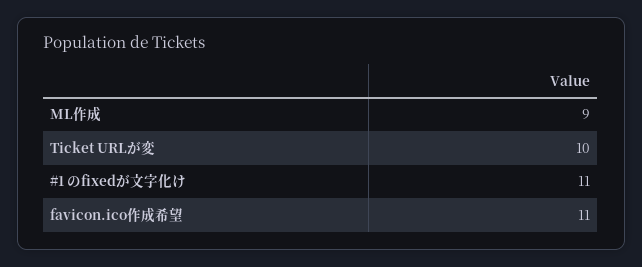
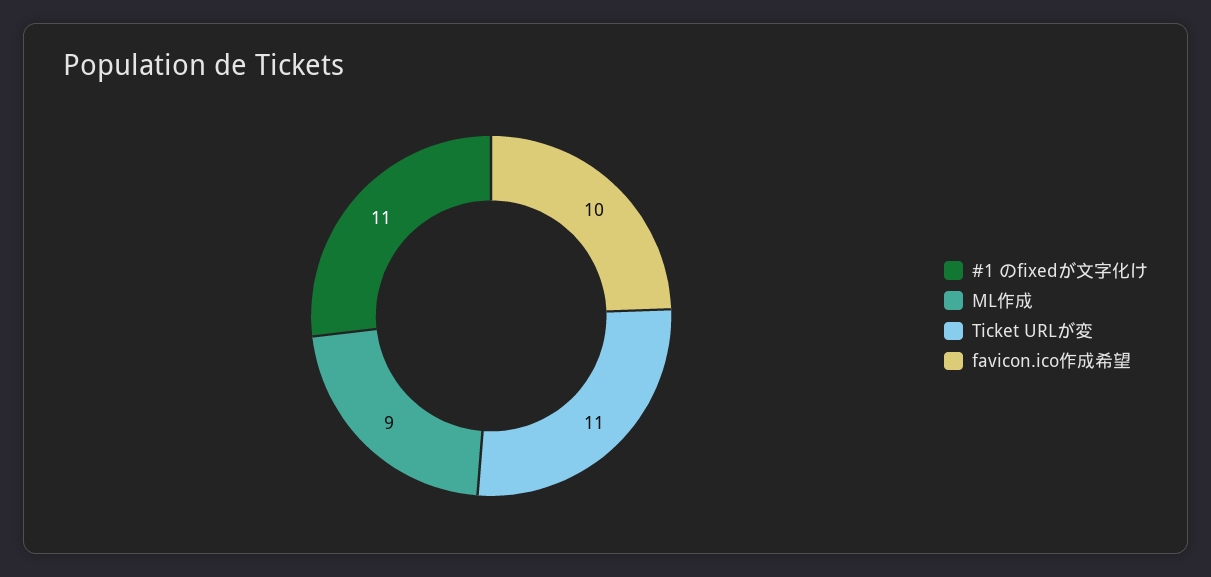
Ticket URLが変: 10 -> 11
favicon.ico作成希望: 11 -> 10

